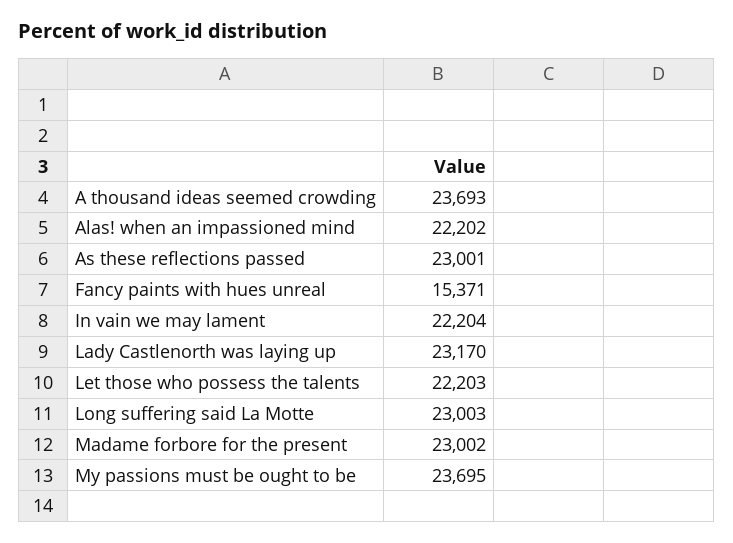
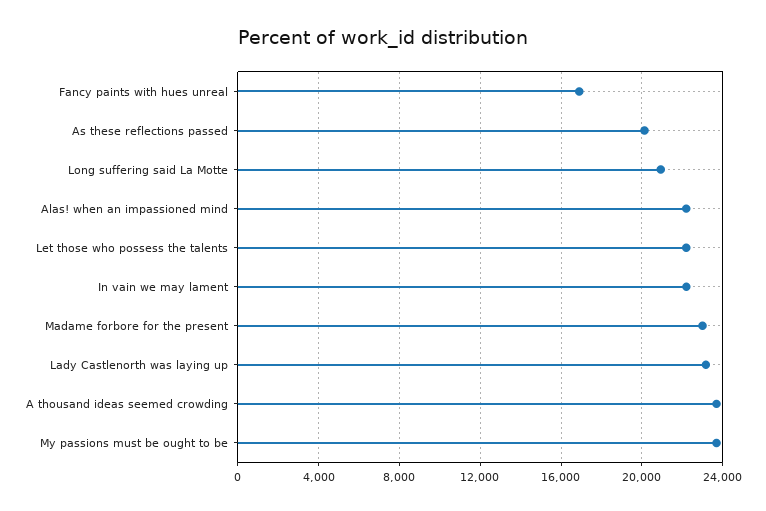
As these reflections passed: 23001 -> 20000
Fancy paints with hues unreal: 15371 -> 17000
Long suffering said La Motte: 23003 -> 21000

